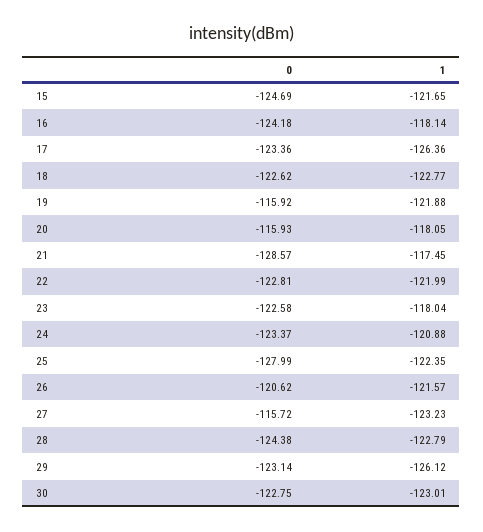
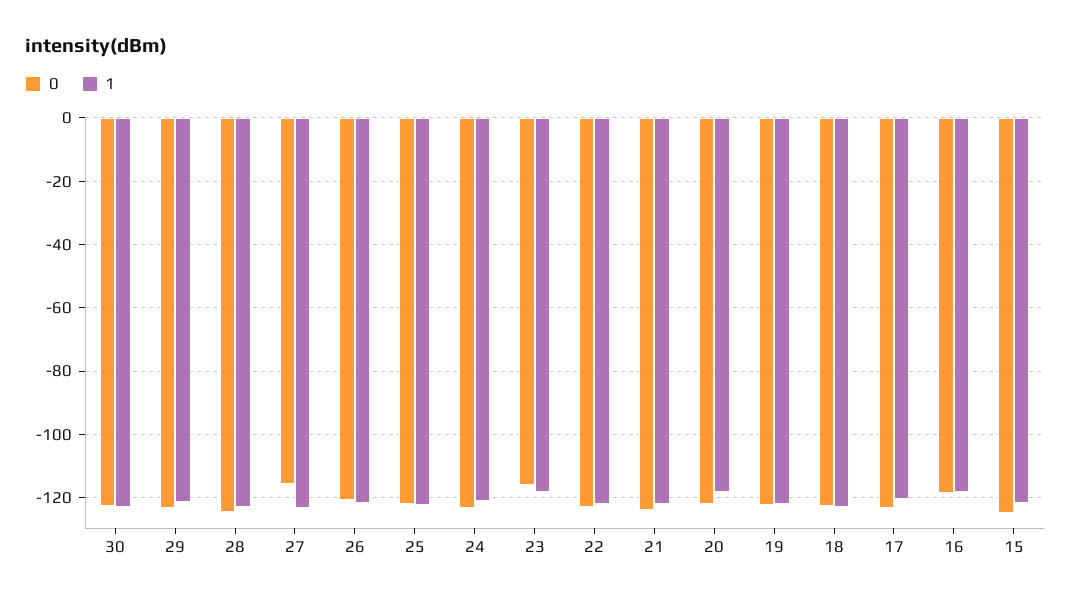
0, 16: -124.18 -> -118
1, 17: -126.36 -> -120
0, 19: -115.92 -> -122
0, 20: -115.93 -> -122
0, 21: -128.57 -> -124
1, 21: -117.45 -> -122
0, 23: -122.58 -> -116
0, 25: -127.99 -> -122
1, 29: -126.12 -> -122

